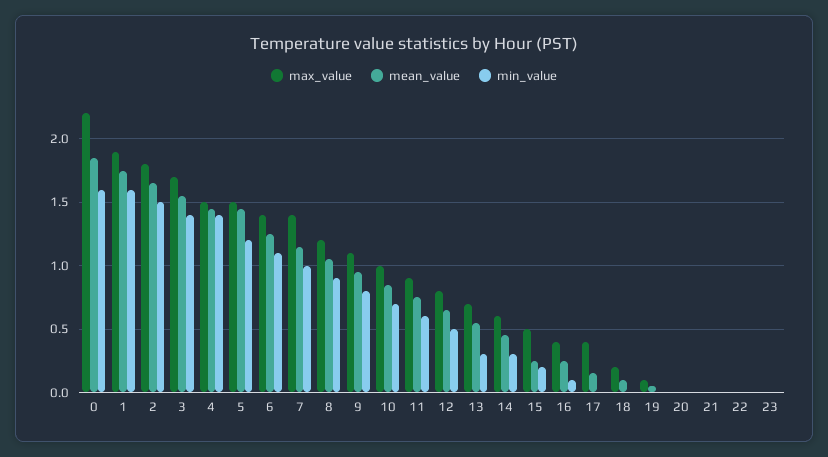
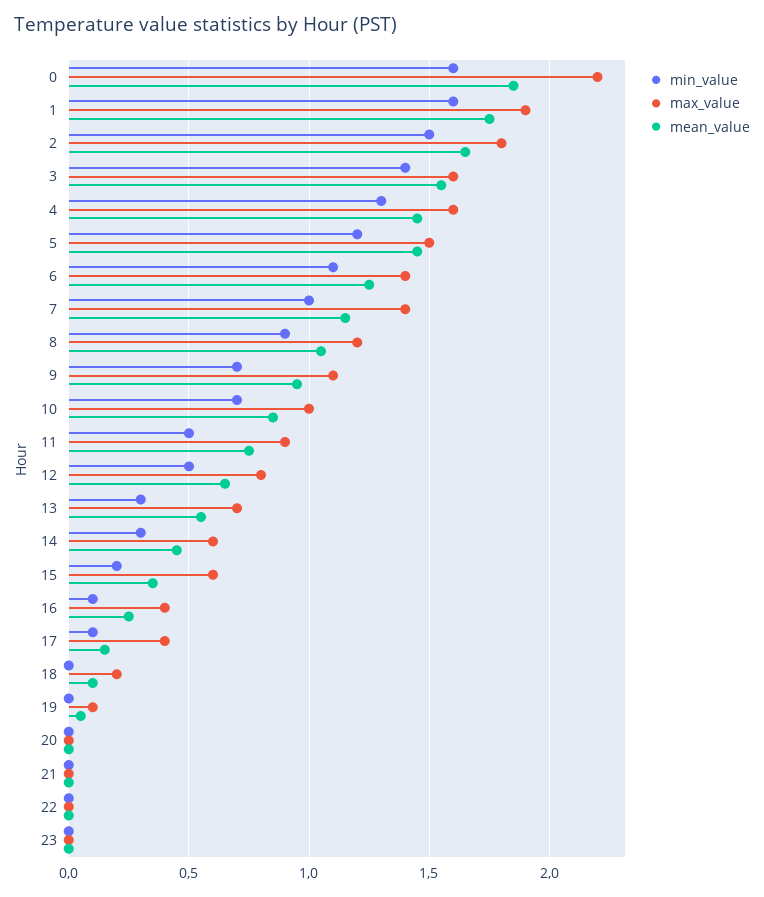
max_value, 3: 1.7 -> 1.6
max_value, 4: 1.5 -> 1.6
min_value, 4: 1.4 -> 1.3
min_value, 9: 0.8 -> 0.7
min_value, 11: 0.6 -> 0.5
max_value, 15: 0.5 -> 0.6
mean_value, 15: 0.25 -> 0.35
min_value, 17: 0 -> 0.1

